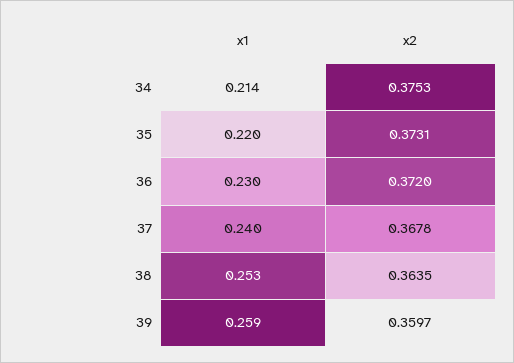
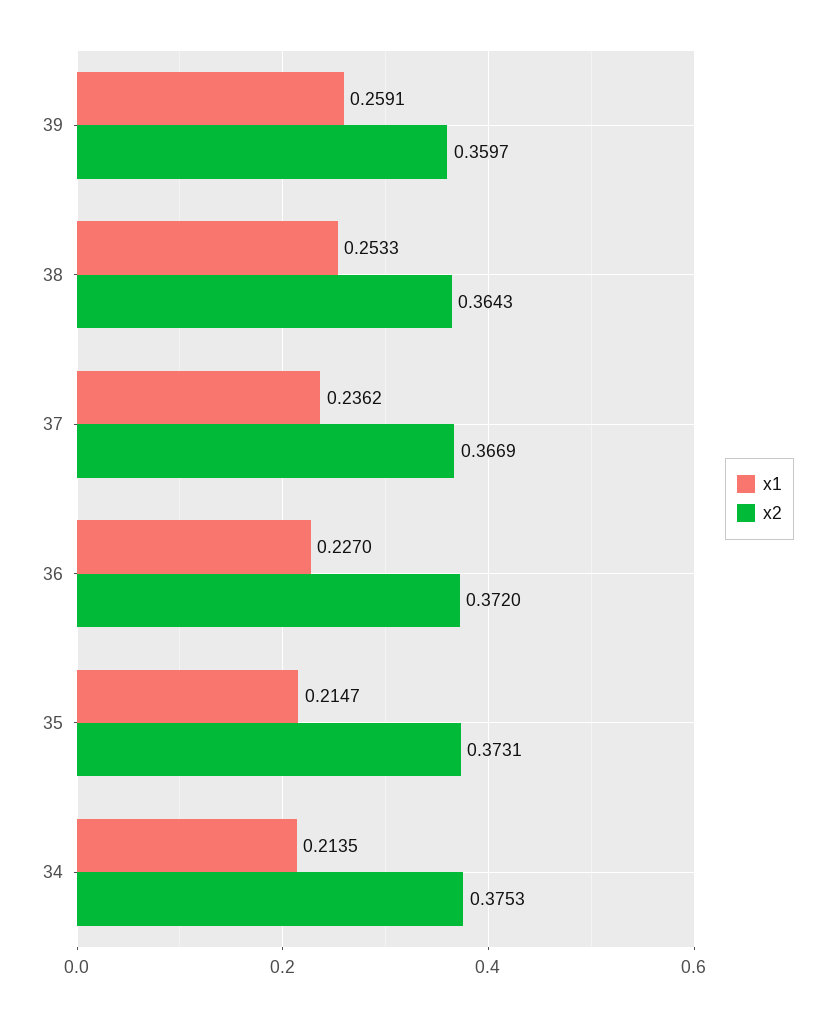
x1, 35: 0.22 -> 0.2147
x1, 36: 0.23 -> 0.227
x1, 37: 0.24 -> 0.2362
x2, 37: 0.3678 -> 0.3669
x2, 38: 0.3635 -> 0.3643

